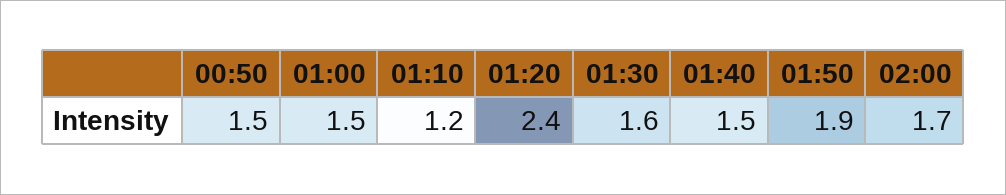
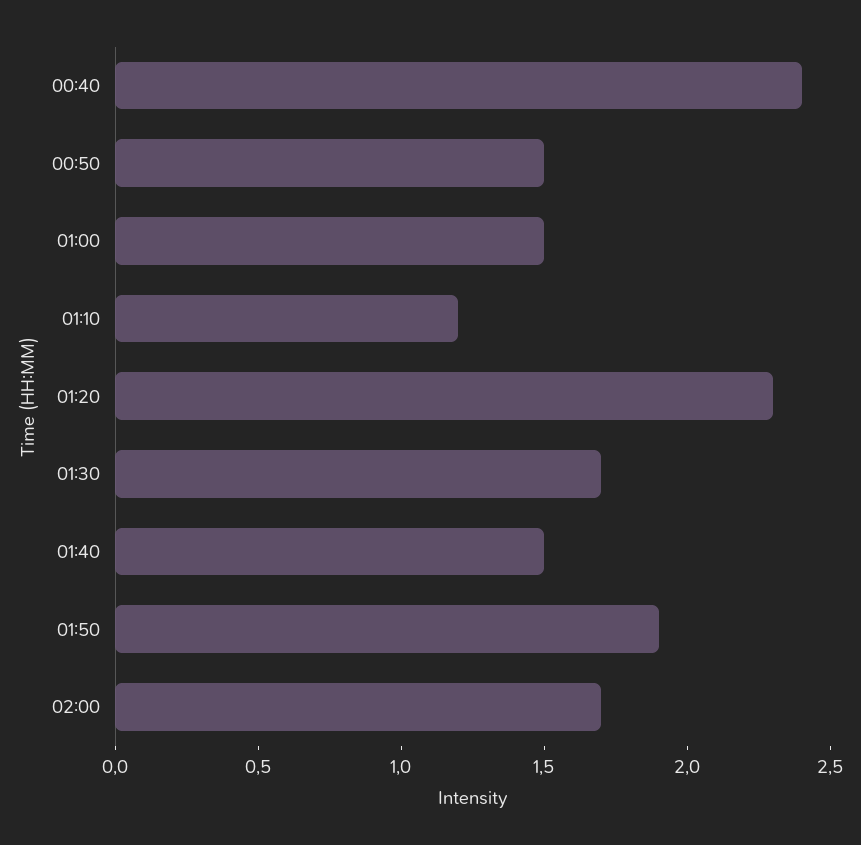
01:20: 2.4 -> 2.3
01:30: 1.6 -> 1.7
00:40: none -> 2.4

